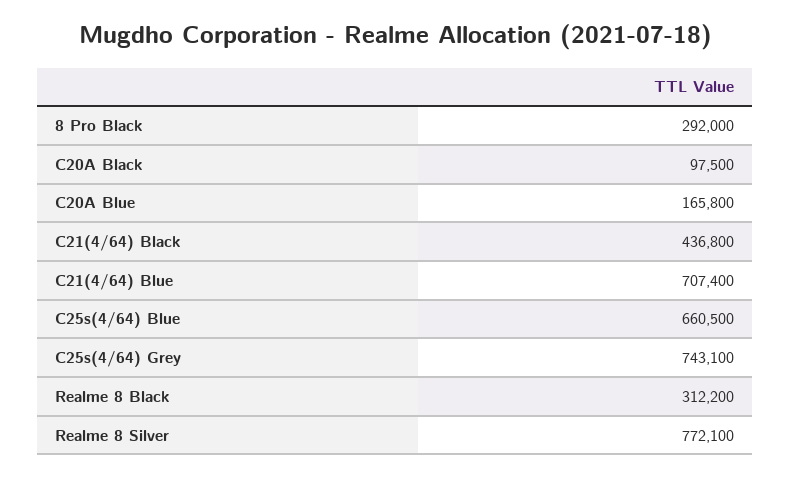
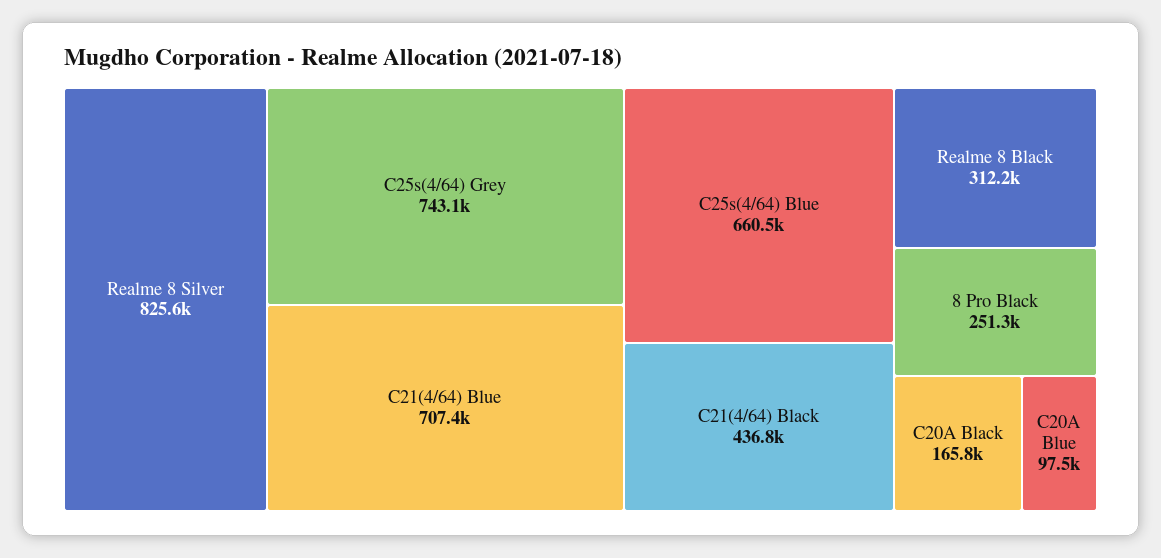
8 Pro Black: 292000 -> 251300
C20A Black: 97500 -> 165800
C20A Blue: 165800 -> 97500
Realme 8 Silver: 772100 -> 825600

